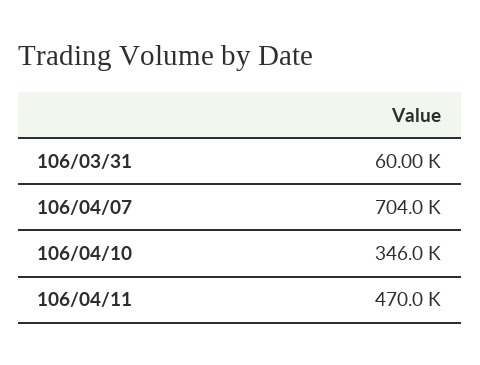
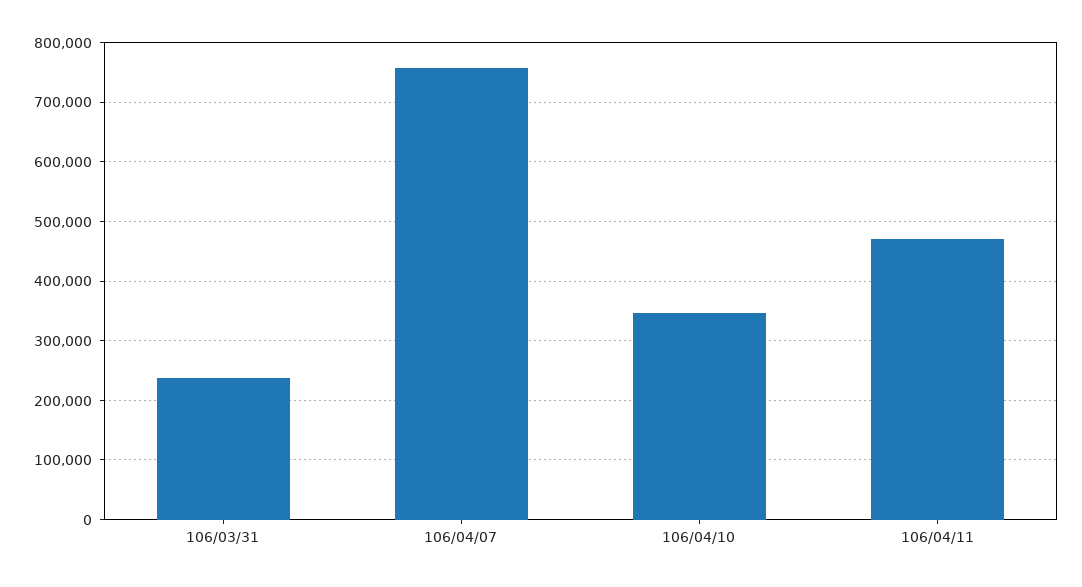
106/03/31: 60000 -> 240000
106/04/07: 704000 -> 760000

